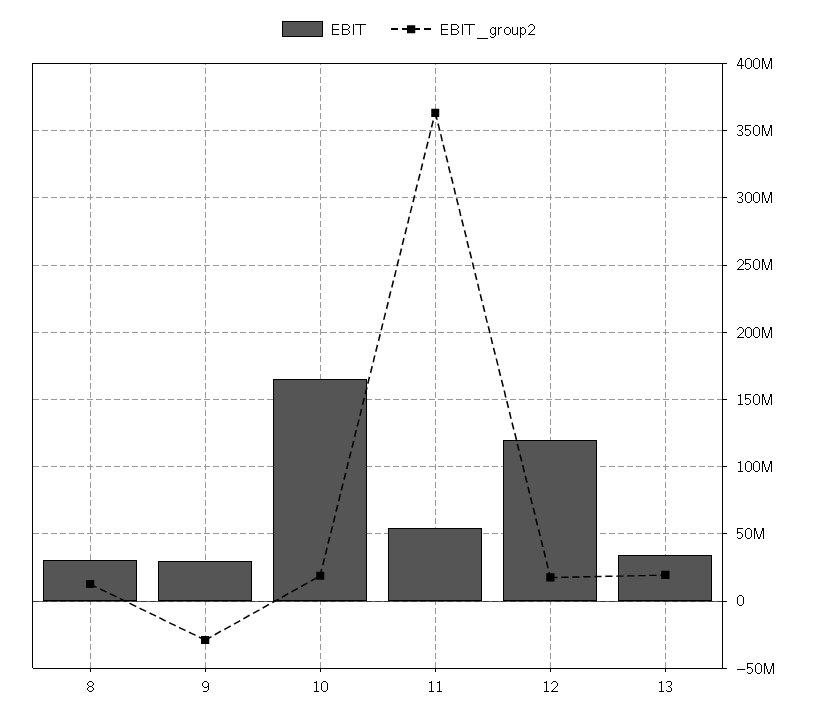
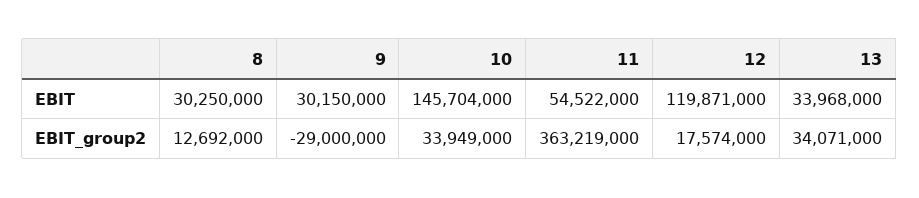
EBIT, 10: 165000000 -> 145704000
EBIT_group2, 10: 20000000 -> 33949000
EBIT_group2, 13: 20000000 -> 34071000

